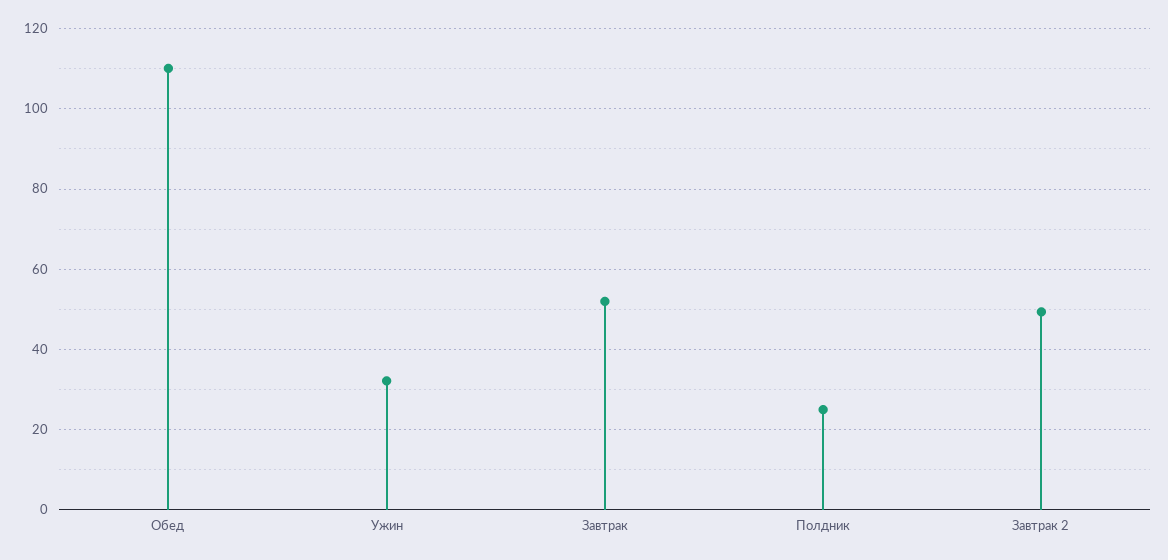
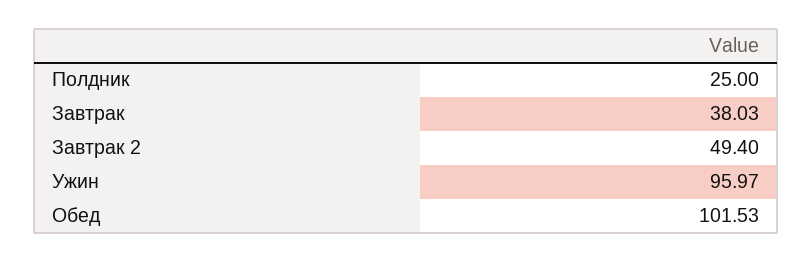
Обед: 110 -> 101.53
Ужин: 32 -> 95.97
Завтрак: 52 -> 38.03

